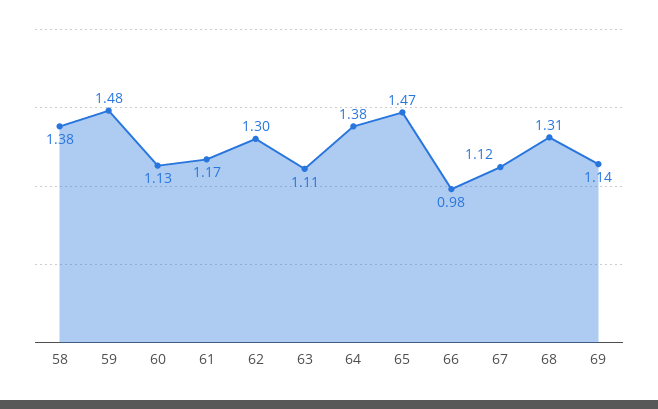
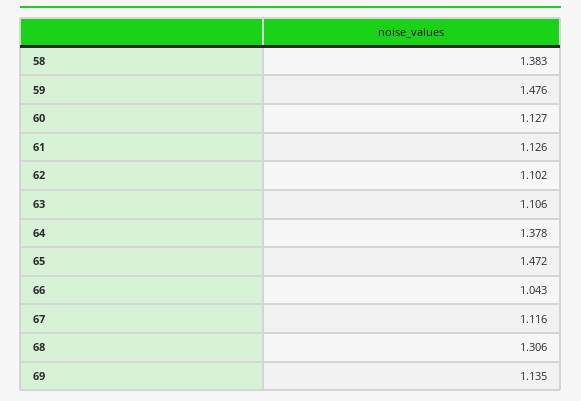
61: 1.17 -> 1.126
62: 1.3 -> 1.102
66: 0.98 -> 1.043

